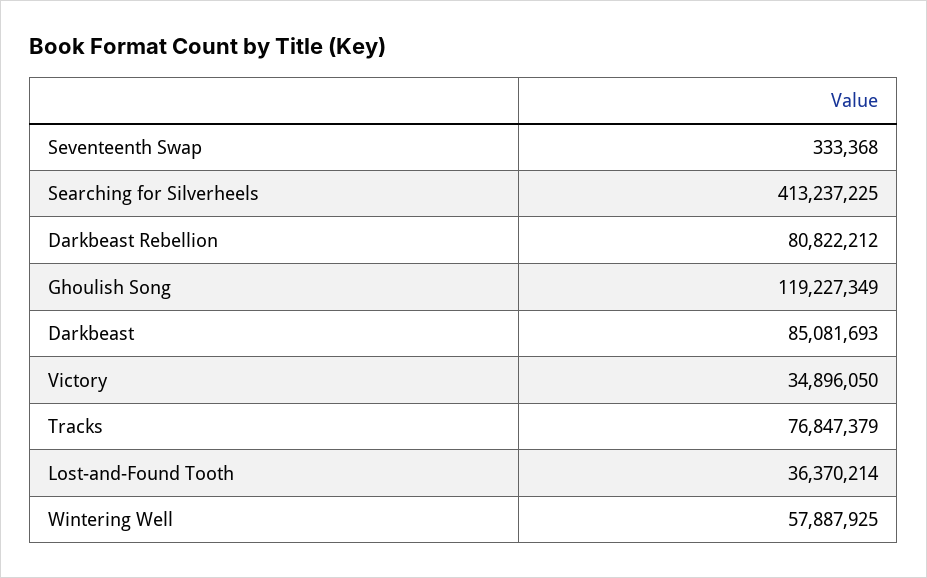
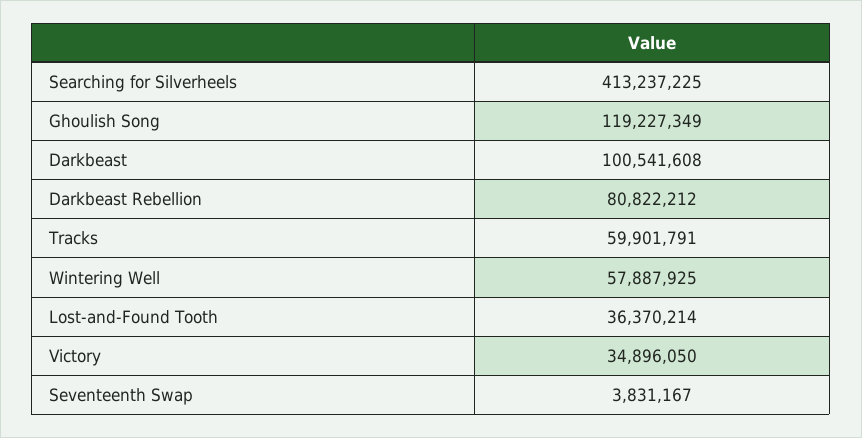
Seventeenth Swap: 333368 -> 3831167
Darkbeast: 85081693 -> 100541608
Tracks: 76847379 -> 59901791

